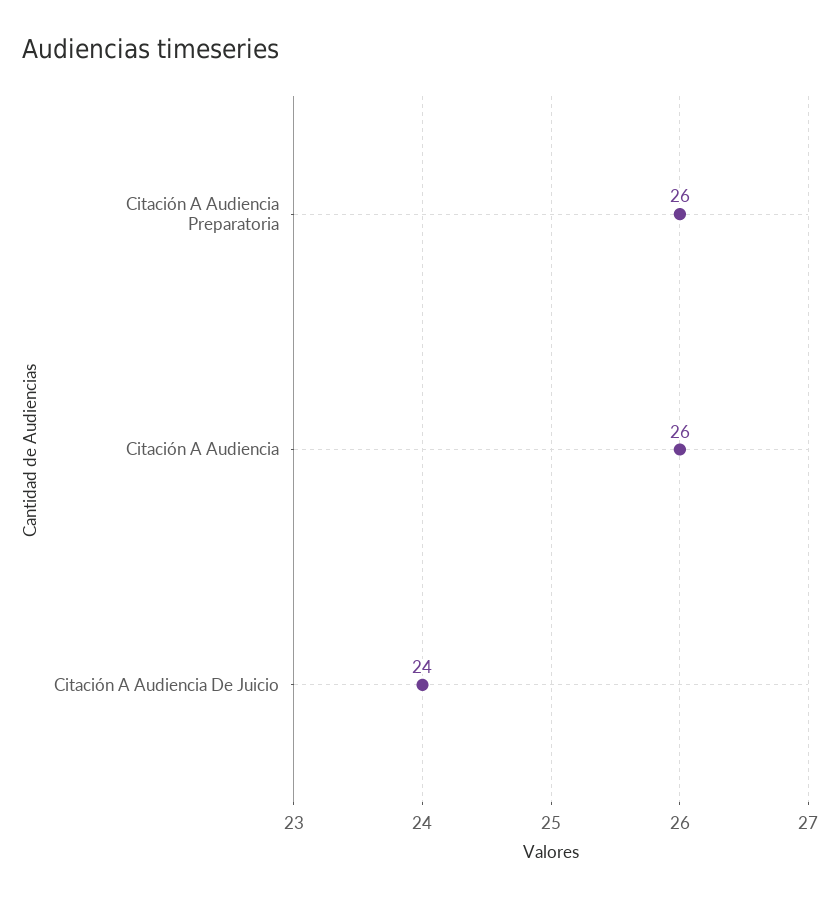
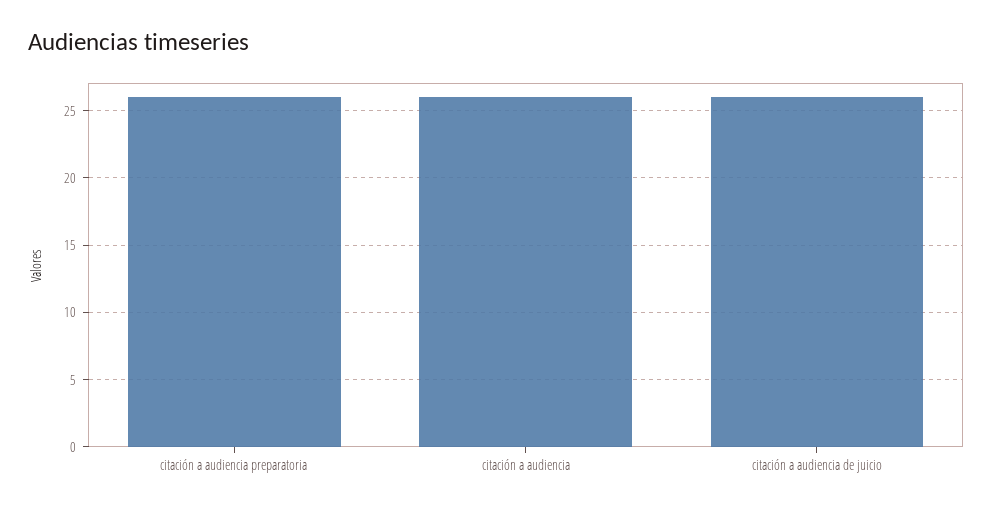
Citación A Audiencia De Juicio: 24 -> 26

